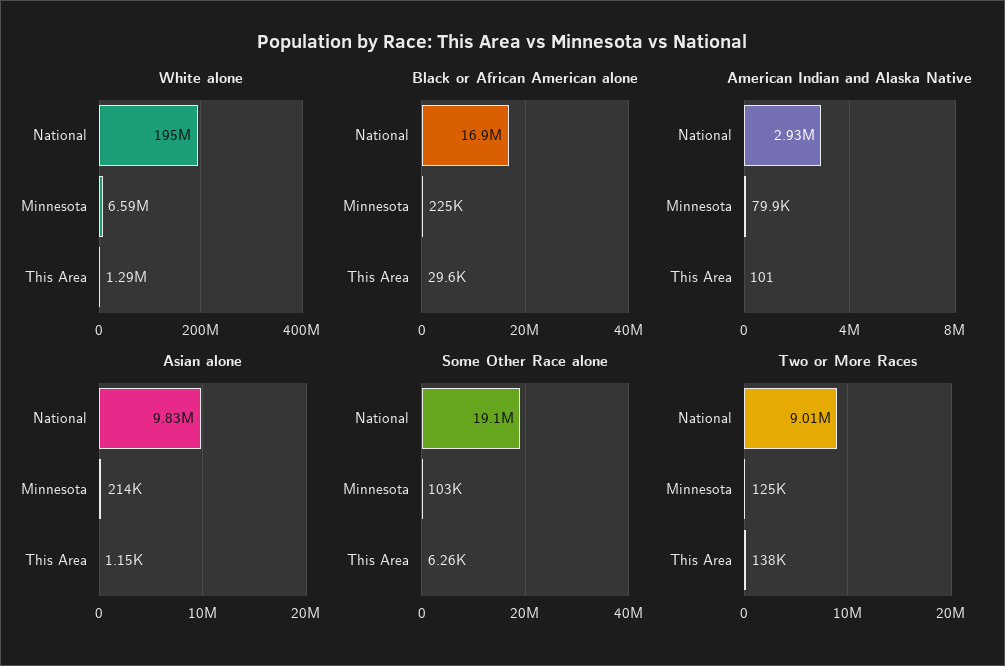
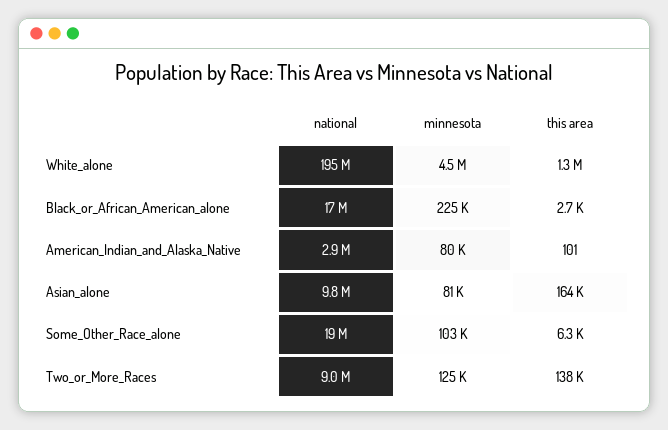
White alone, Minnesota: 6590000 -> 4500000
Black or African American alone, This Area: 29600 -> 2700
Asian alone, Minnesota: 214000 -> 81000
Asian alone, This Area: 1150 -> 164000

